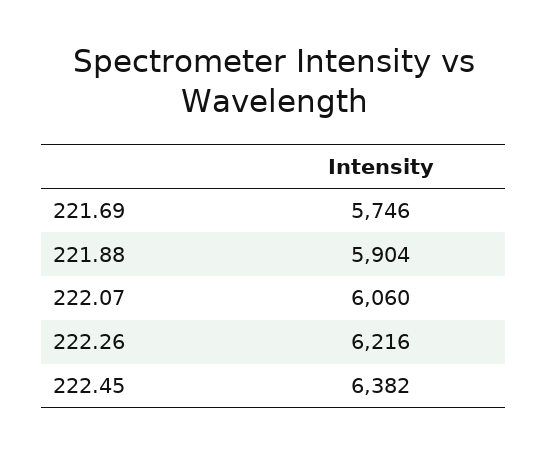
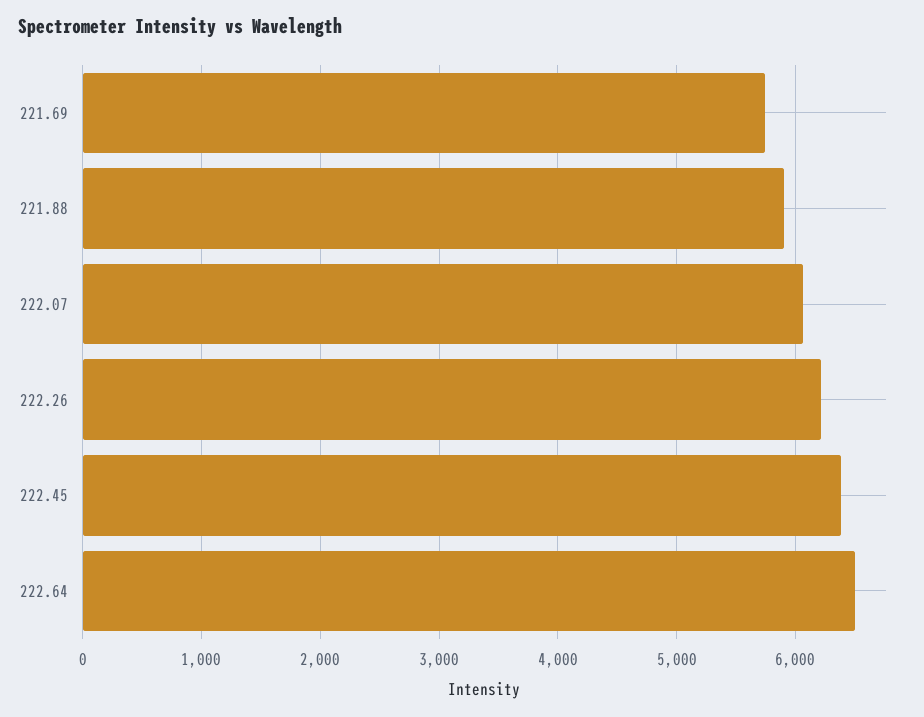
222.64: none -> 6500

